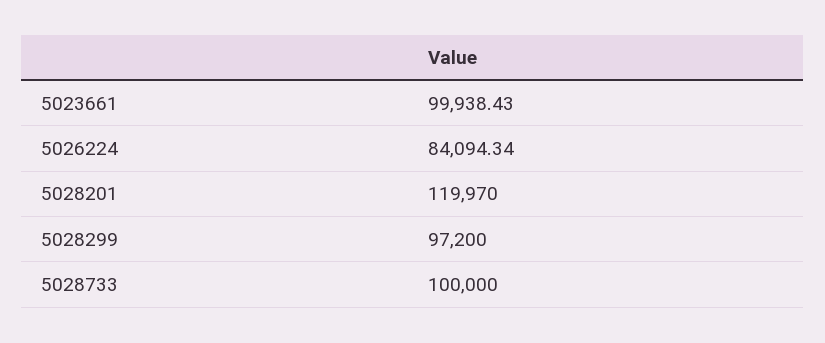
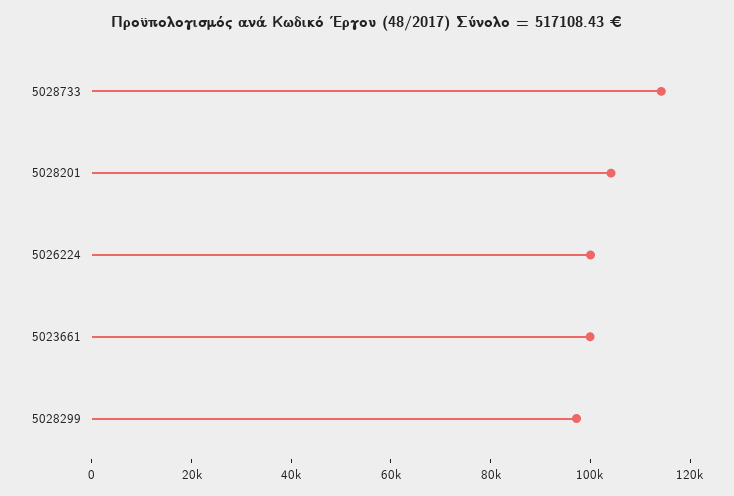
5026224: 84094.34 -> 100000
5028201: 119970 -> 105000
5028733: 100000 -> 115000

